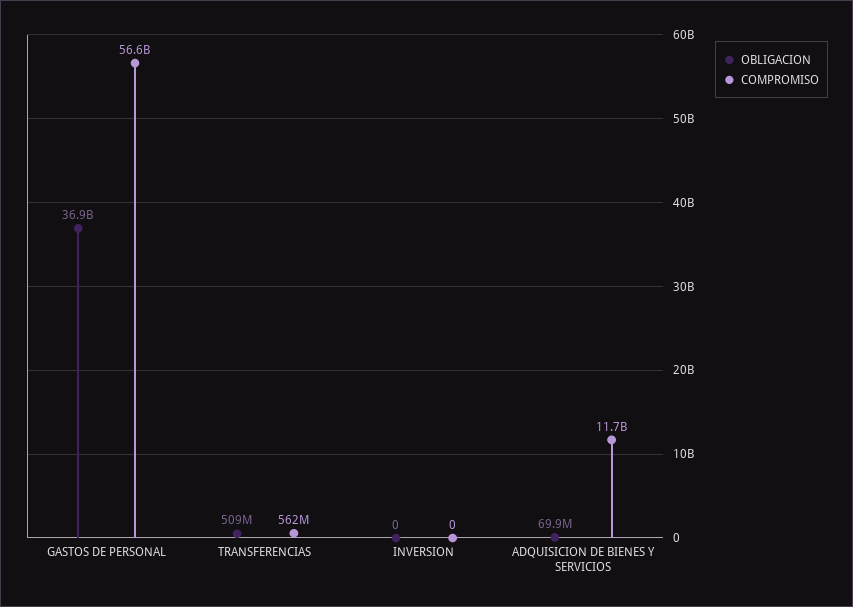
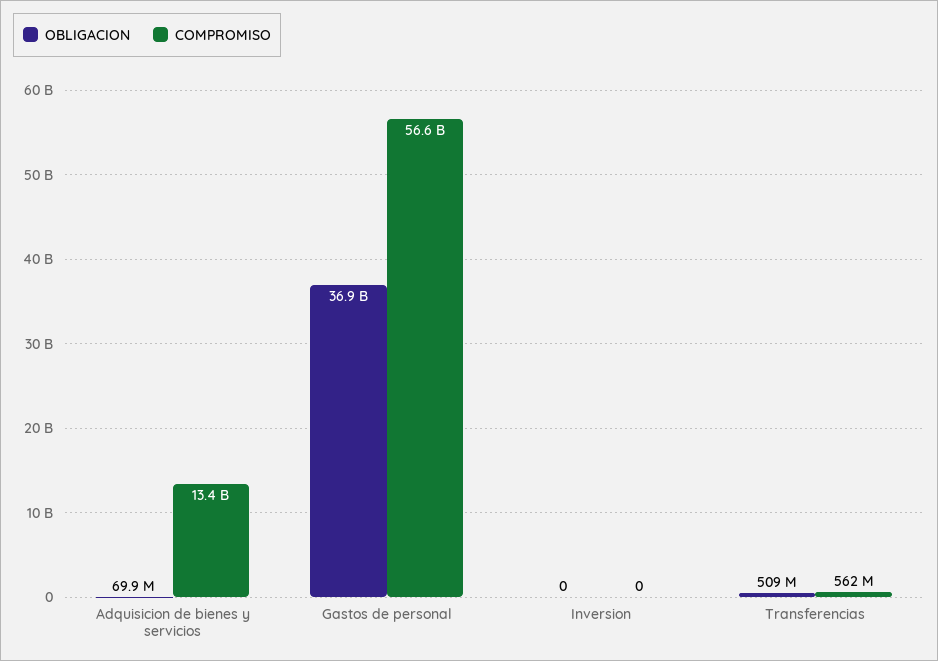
COMPROMISO, ADQUISICION DE BIENES Y SERVICIOS: 11700000000 -> 13400000000

